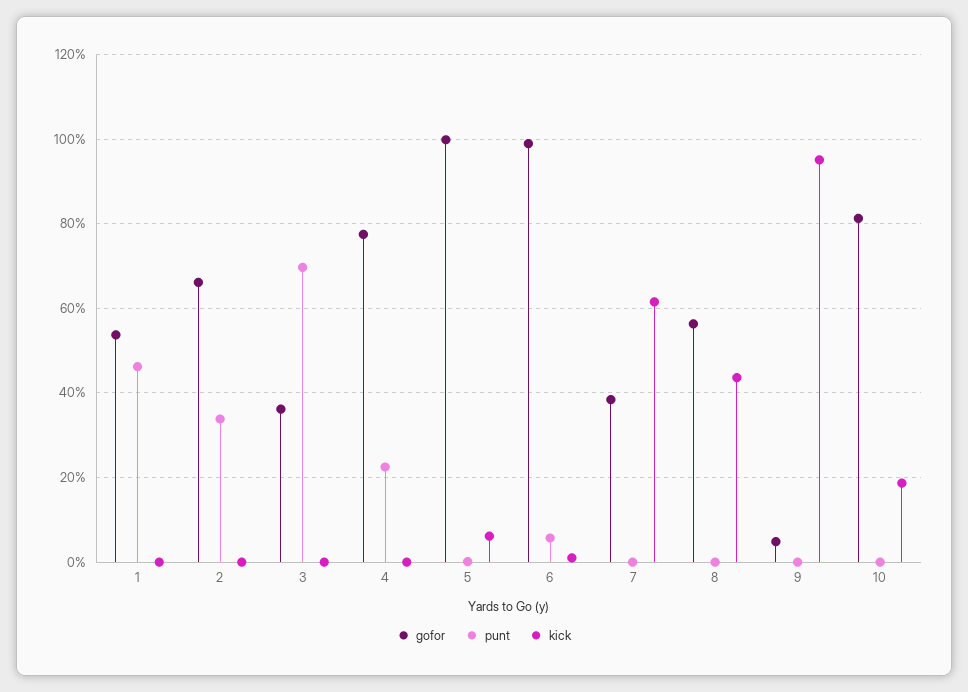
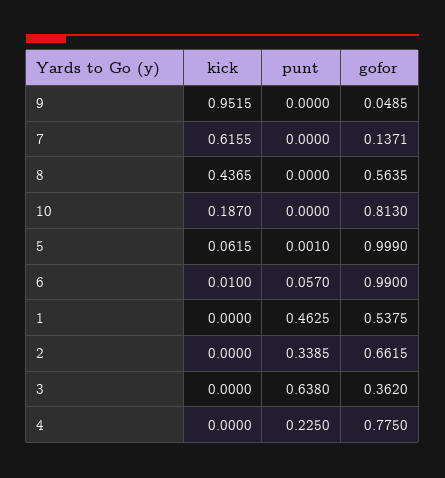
punt, 3: 0.7 -> 0.638
gofor, 7: 0.38 -> 0.1371

